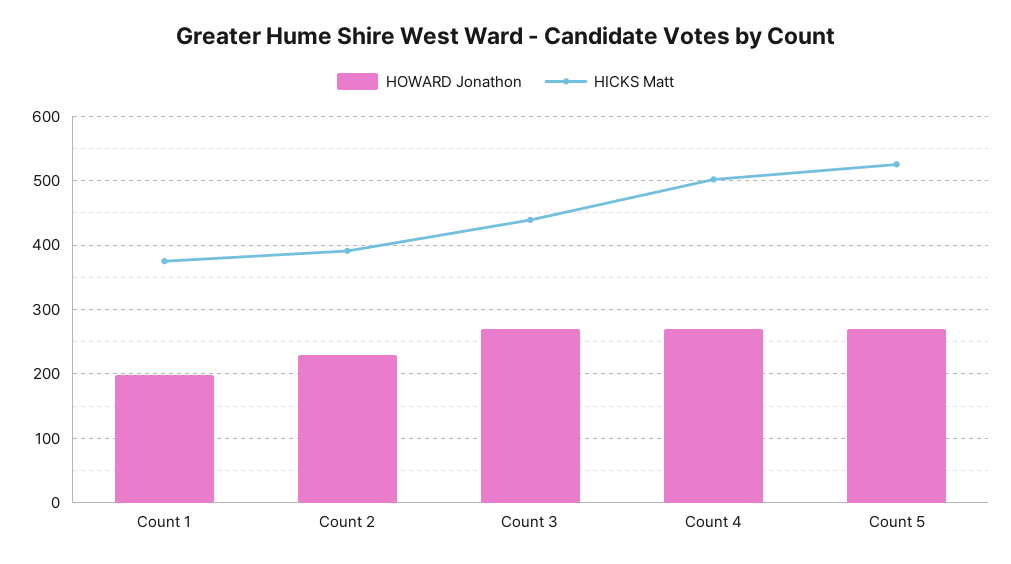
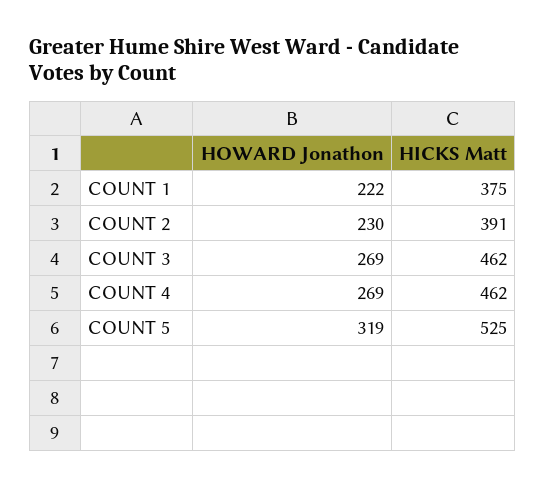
HOWARD Jonathon, Count 1: 200 -> 222
HICKS Matt, Count 3: 440 -> 462
HICKS Matt, Count 4: 500 -> 462
HOWARD Jonathon, Count 5: 270 -> 319

